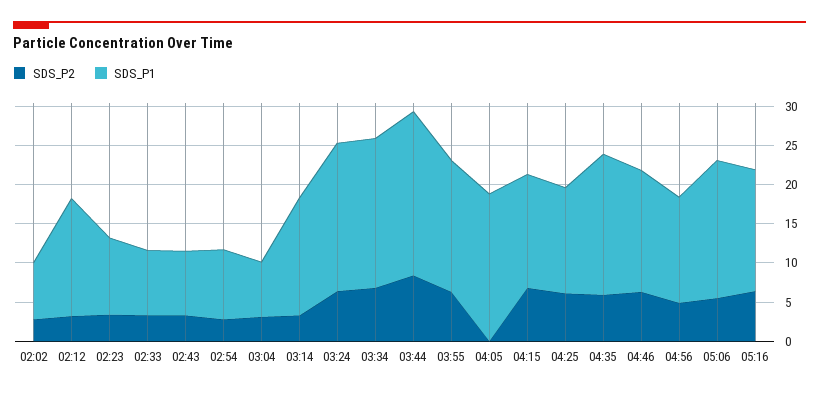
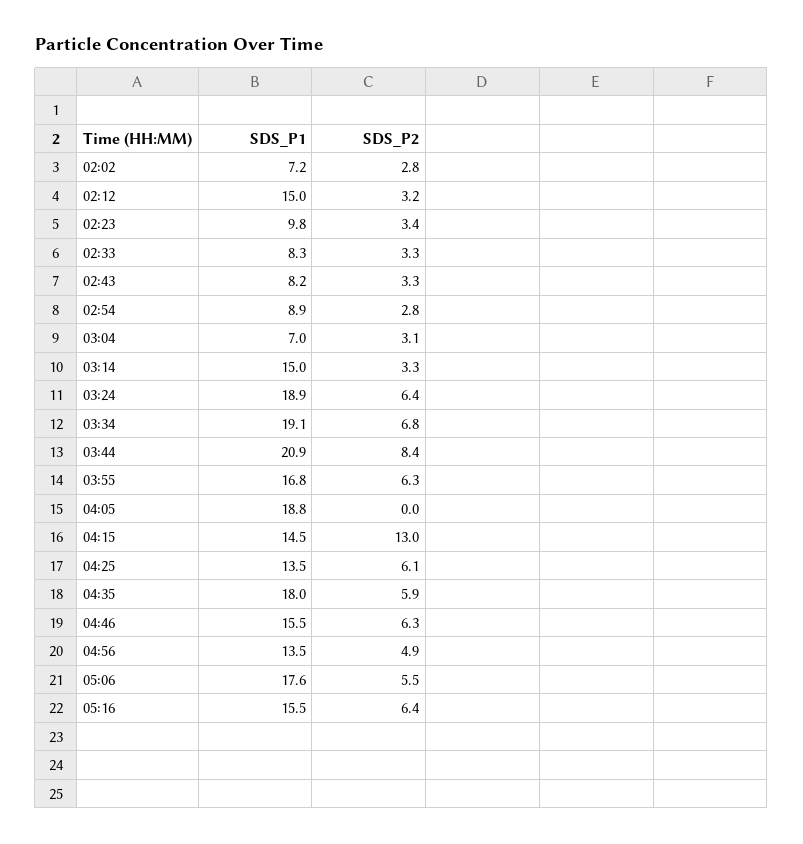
SDS_P2, 04:15: 7.5 -> 13

